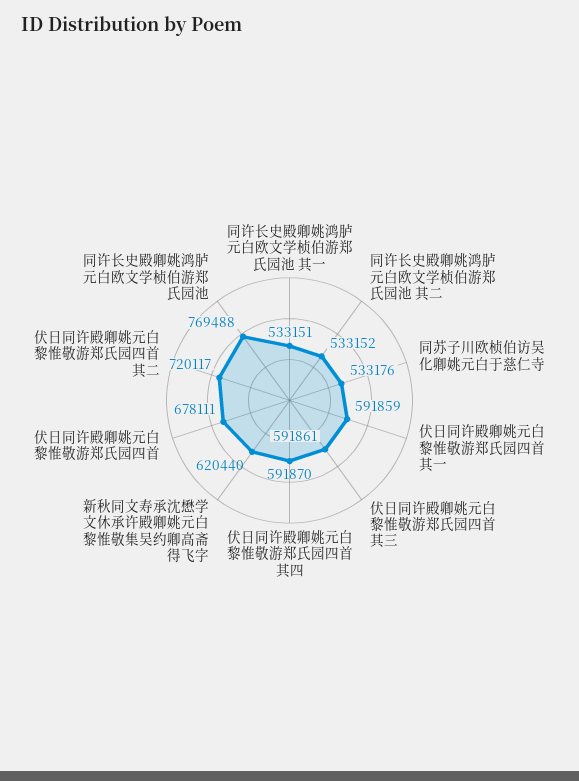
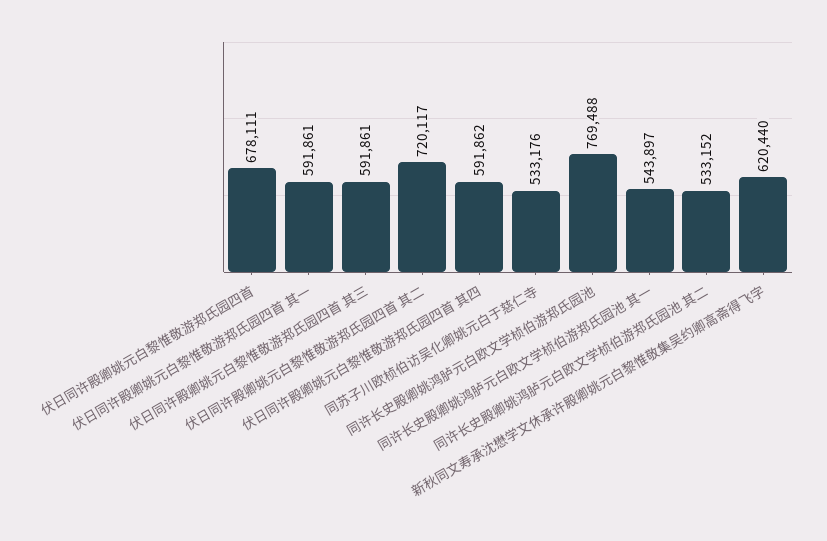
同许长史殿卿姚鸿胪元白欧文学桢伯游郑氏园池 其一: 533151 -> 543897
伏日同许殿卿姚元白黎惟敬游郑氏园四首 其一: 591859 -> 591861
伏日同许殿卿姚元白黎惟敬游郑氏园四首 其四: 591870 -> 591862

